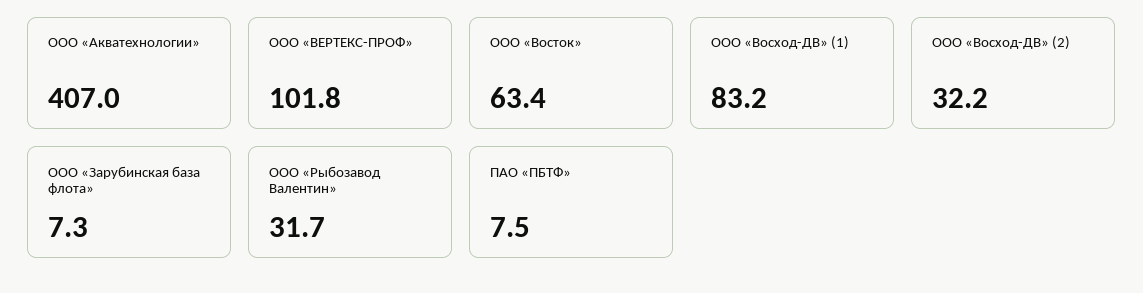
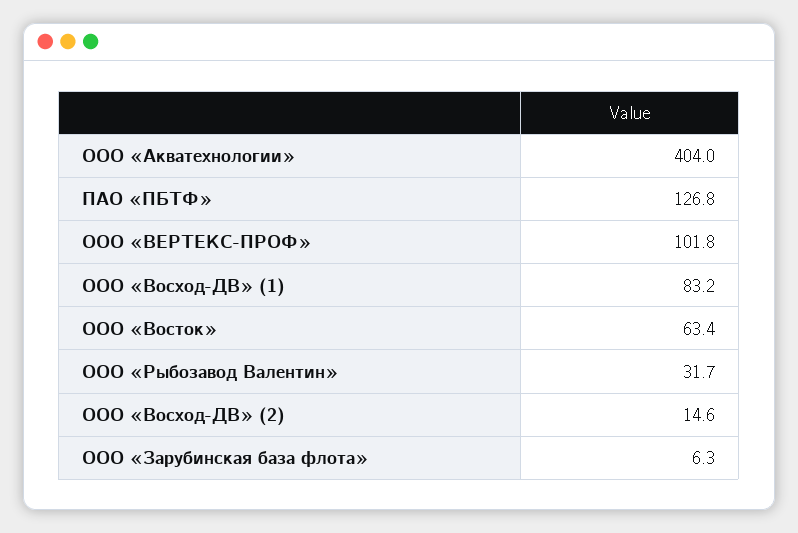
ООО «Акватехнологии»: 407 -> 404
ООО «Восход-ДВ» (2): 32.2 -> 14.6
ООО «Зарубинская база флота»: 7.3 -> 6.3
ПАО «ПБТФ»: 7.5 -> 126.8

